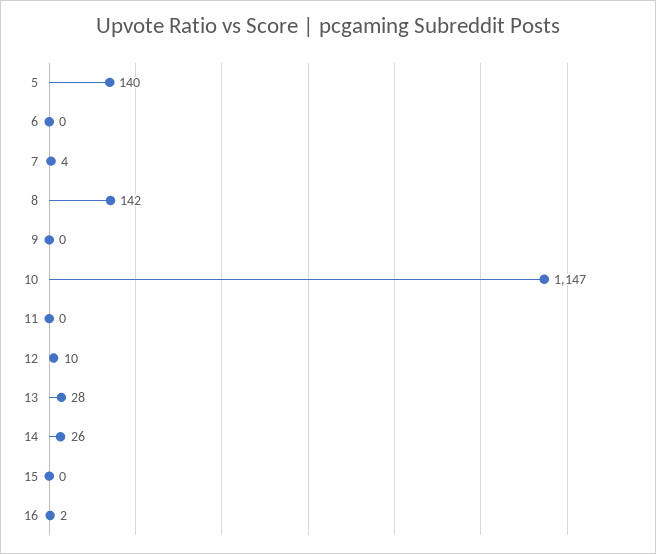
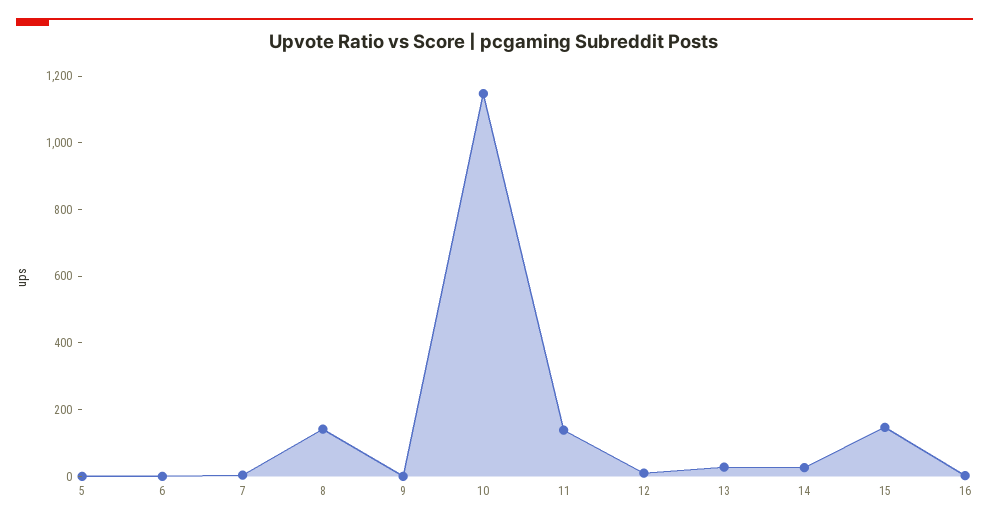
5: 140 -> 0
11: 0 -> 150
15: 0 -> 150

